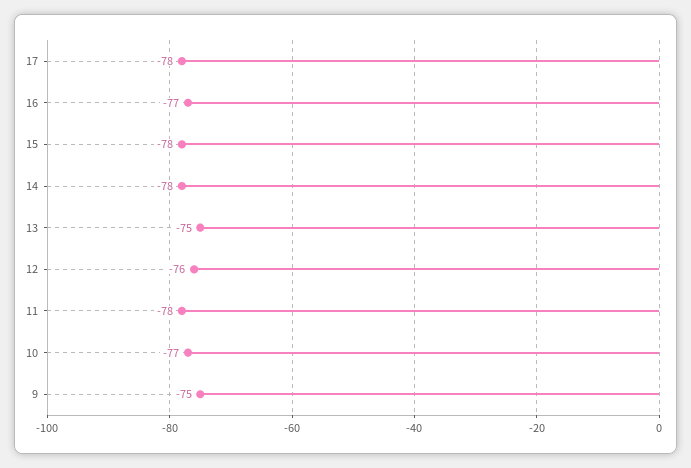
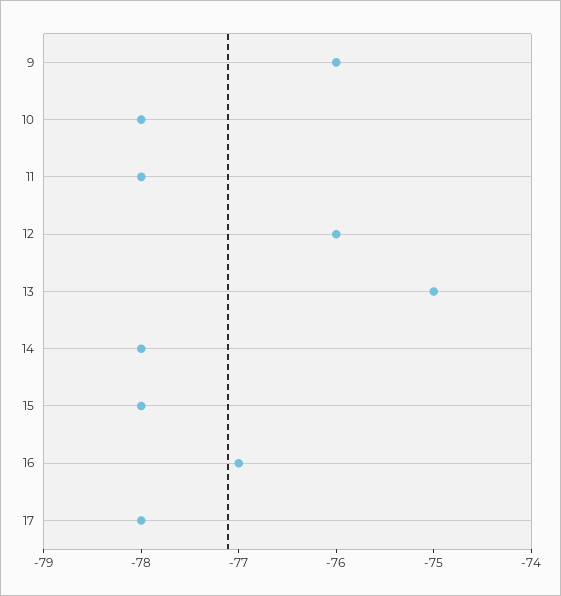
10: -77 -> -78
9: -75 -> -76

